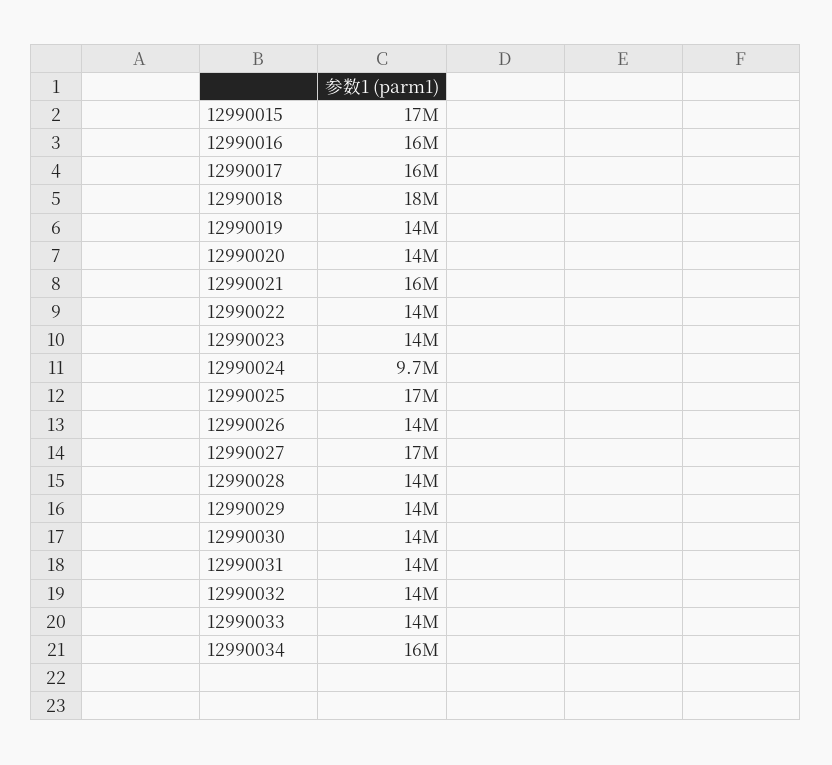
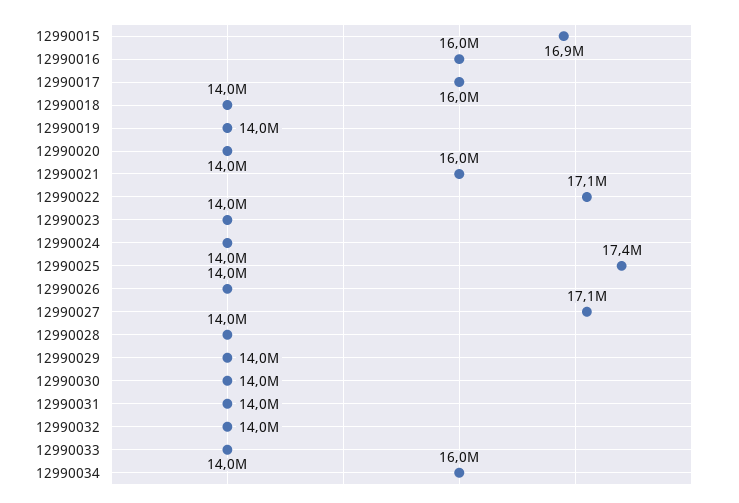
12990018: 18000000 -> 14000000
12990022: 14000000 -> 17100000
12990024: 9700000 -> 14000000

